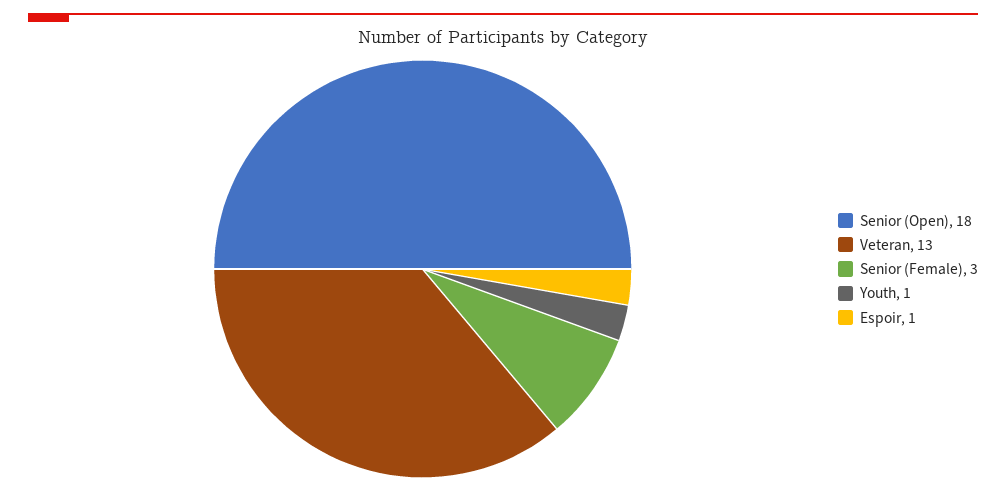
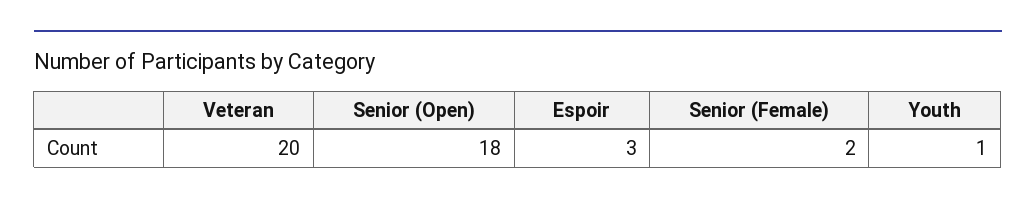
Veteran: 13 -> 20
Senior (Female): 3 -> 2
Espoir: 1 -> 3

